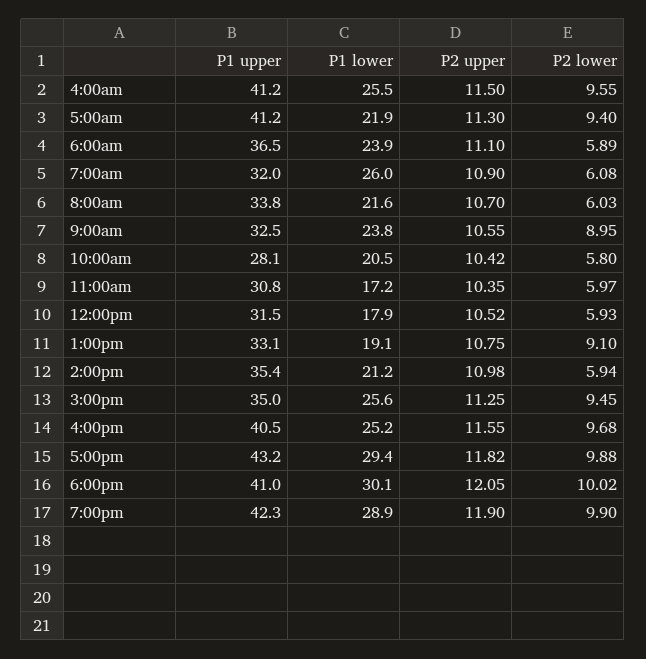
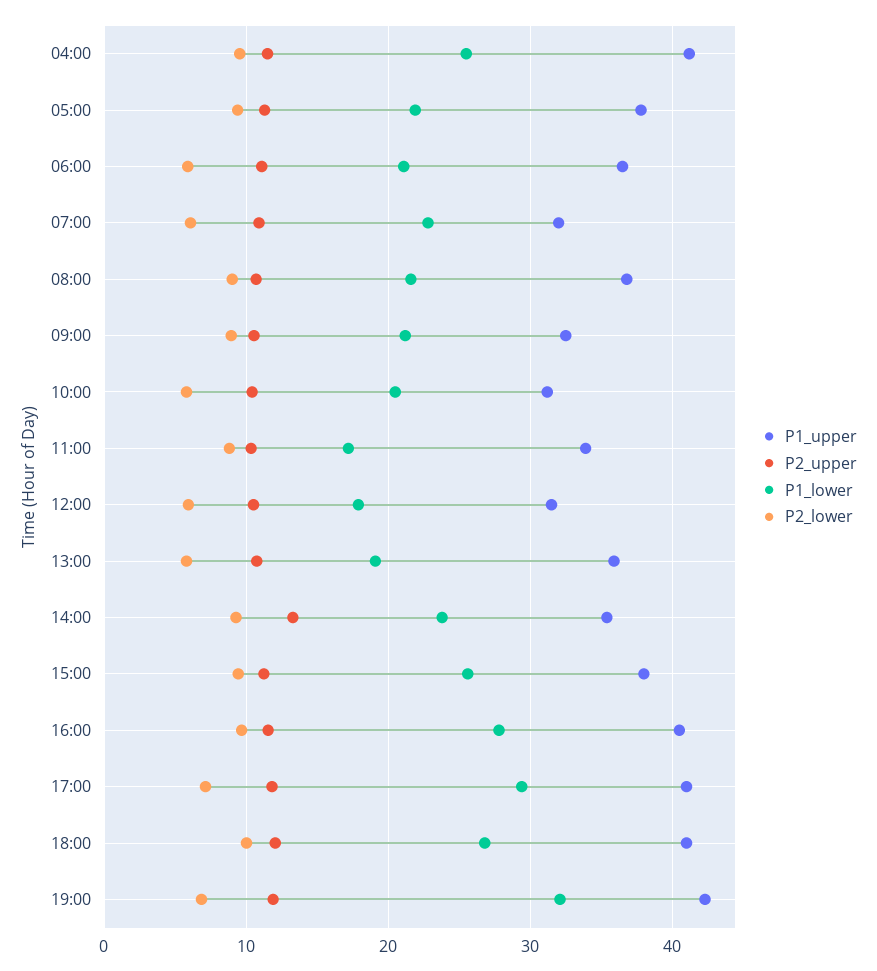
P1 upper, 5:00am: 41.2 -> 38
P1 lower, 6:00am: 23.9 -> 21
P1 lower, 7:00am: 26 -> 23
P1 upper, 8:00am: 33.8 -> 37
P2 lower, 8:00am: 6.03 -> 9
P1 lower, 9:00am: 23.8 -> 21
P1 upper, 10:00am: 28.1 -> 31
P1 upper, 11:00am: 30.8 -> 34
P2 lower, 11:00am: 5.97 -> 9
P1 upper, 1:00pm: 33.1 -> 36
P2 lower, 1:00pm: 9.1 -> 6
P1 lower, 2:00pm: 21.2 -> 24
P2 upper, 2:00pm: 10.98 -> 13
P2 lower, 2:00pm: 5.94 -> 9
P1 upper, 3:00pm: 35 -> 38
P1 lower, 4:00pm: 25.2 -> 28
P1 upper, 5:00pm: 43.2 -> 41
P2 lower, 5:00pm: 9.88 -> 7
P1 lower, 6:00pm: 30.1 -> 27
P1 lower, 7:00pm: 28.9 -> 32
P2 lower, 7:00pm: 9.9 -> 7

